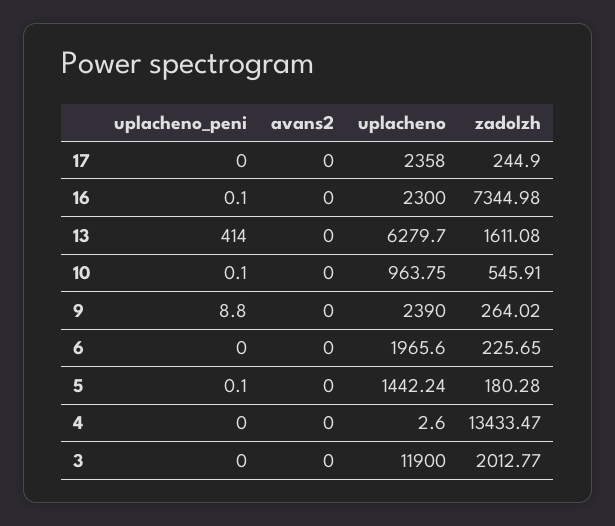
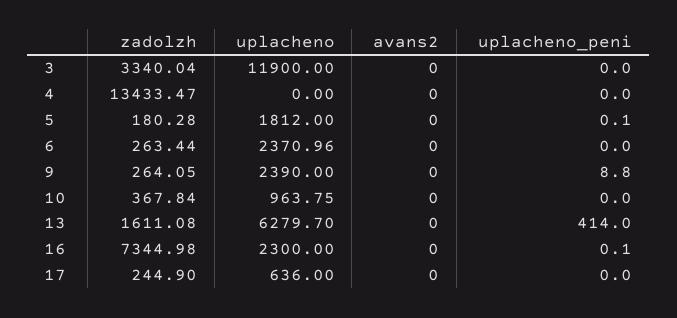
uplacheno, 17: 2358 -> 636
uplacheno_peni, 10: 0.1 -> 0
zadolzh, 10: 545.91 -> 367.84
zadolzh, 9: 264.02 -> 264.05
uplacheno, 6: 1965.6 -> 2370.96
zadolzh, 6: 225.65 -> 263.44
uplacheno, 5: 1442.24 -> 1812
uplacheno, 4: 2.6 -> 0
zadolzh, 3: 2012.77 -> 3340.04

